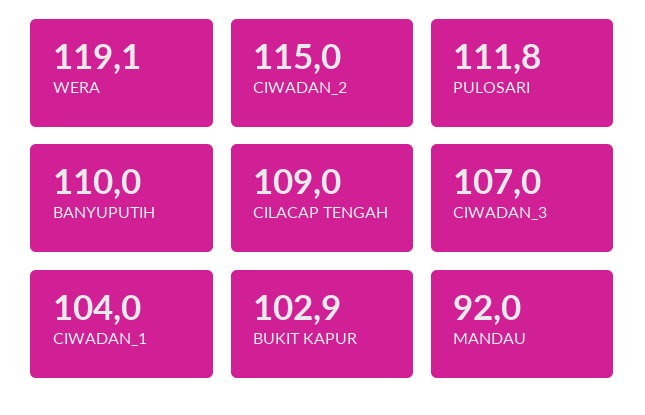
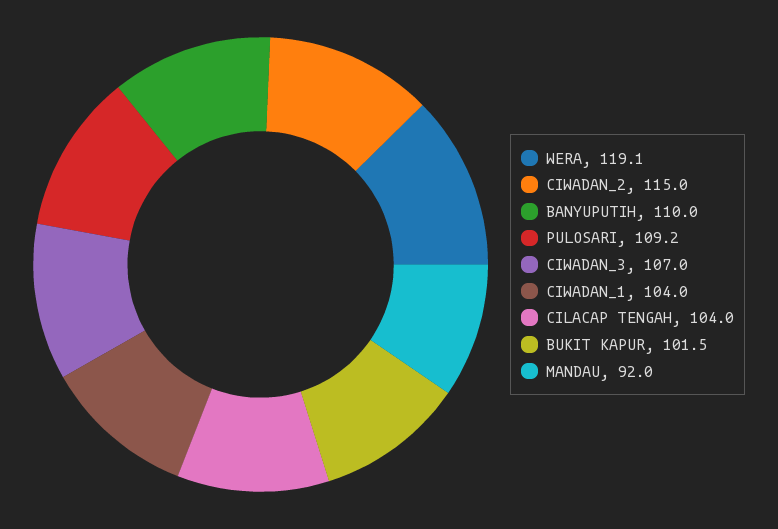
PULOSARI: 111.8 -> 109.2
CILACAP TENGAH: 109 -> 104
BUKIT KAPUR: 102.9 -> 101.5

